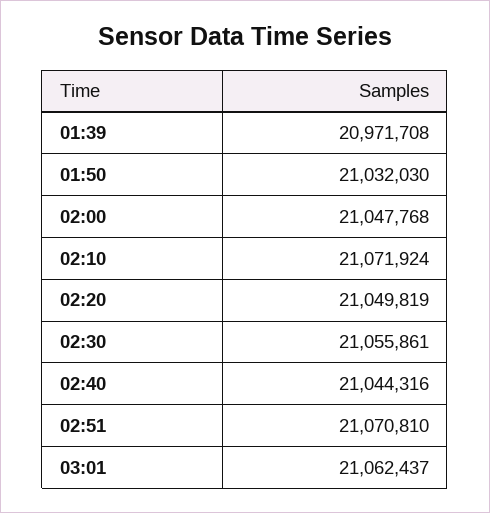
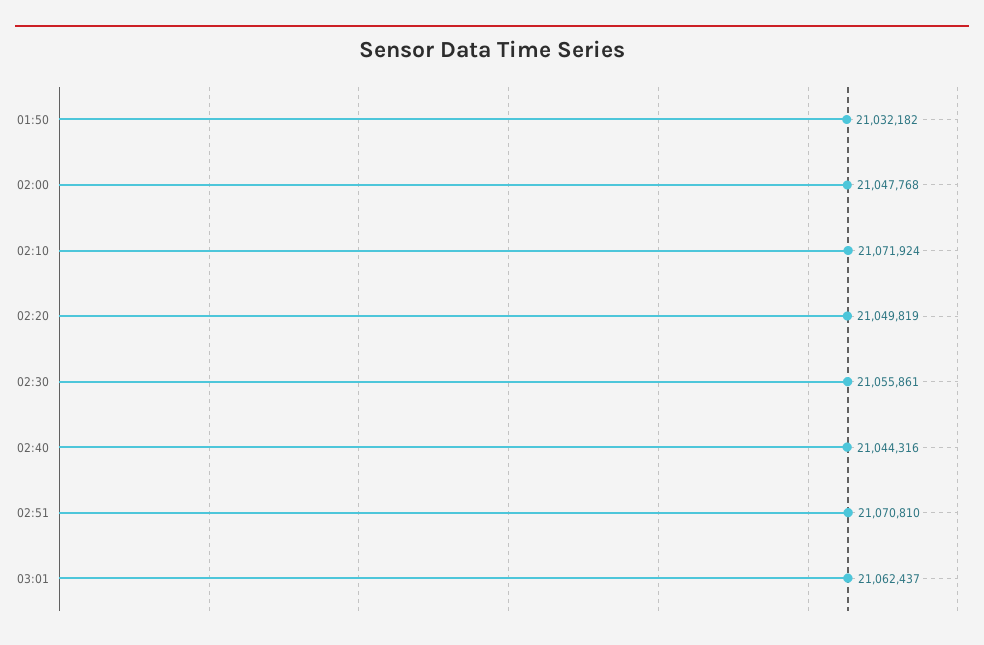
01:39: 20971708 -> none
01:50: 21032030 -> 21032182

